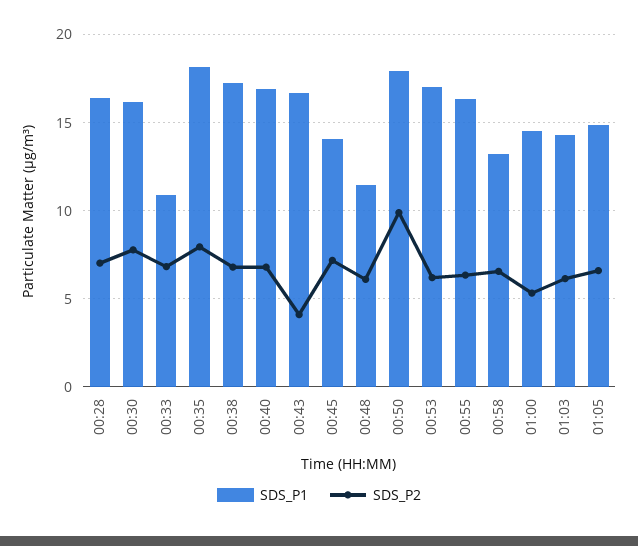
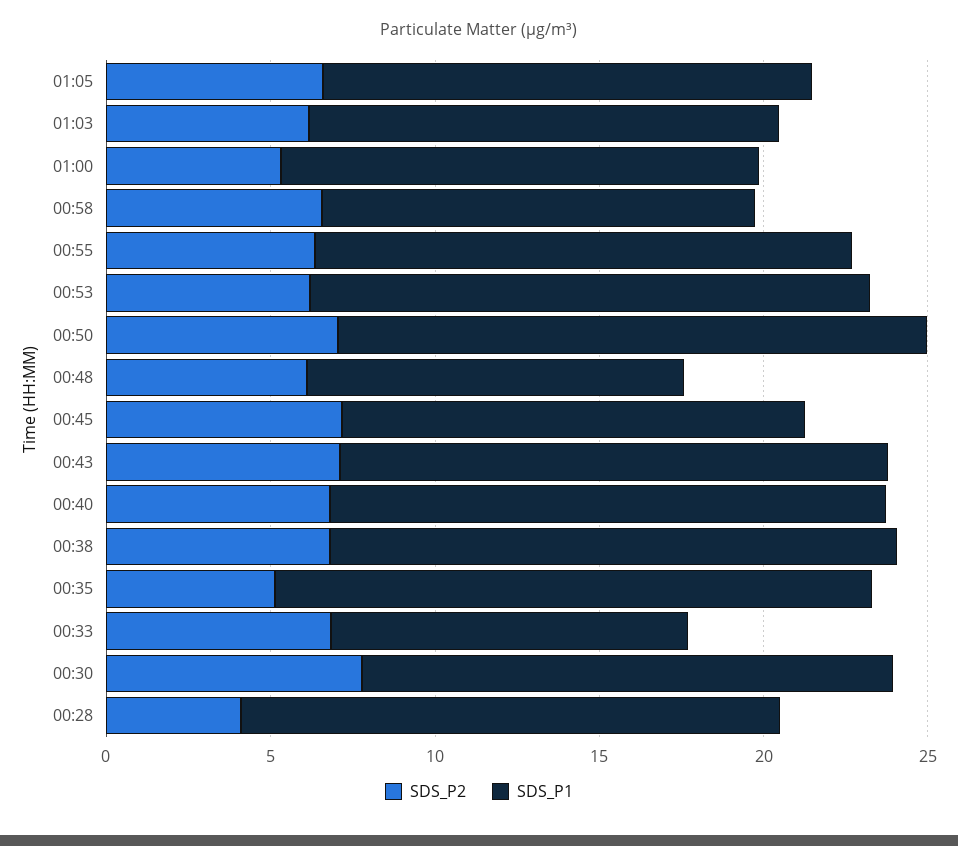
SDS_P2, 00:28: 7 -> 4
SDS_P2, 00:35: 8 -> 5
SDS_P2, 00:43: 4 -> 7
SDS_P2, 00:50: 10 -> 7

